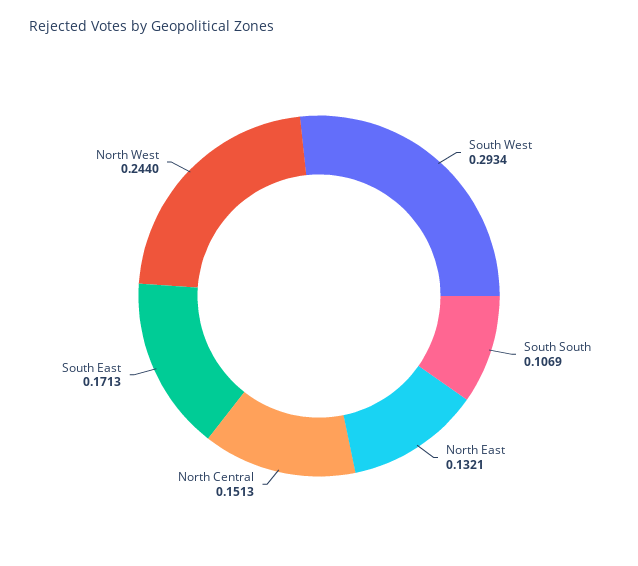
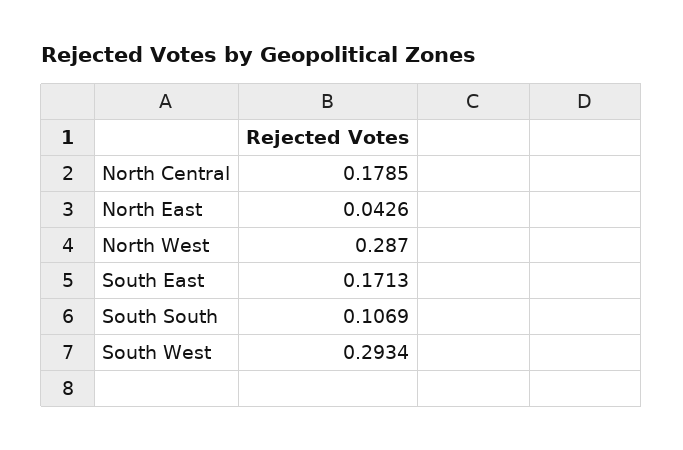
North East: 0.1321 -> 0.0426
North Central: 0.1513 -> 0.1785
North West: 0.244 -> 0.287

